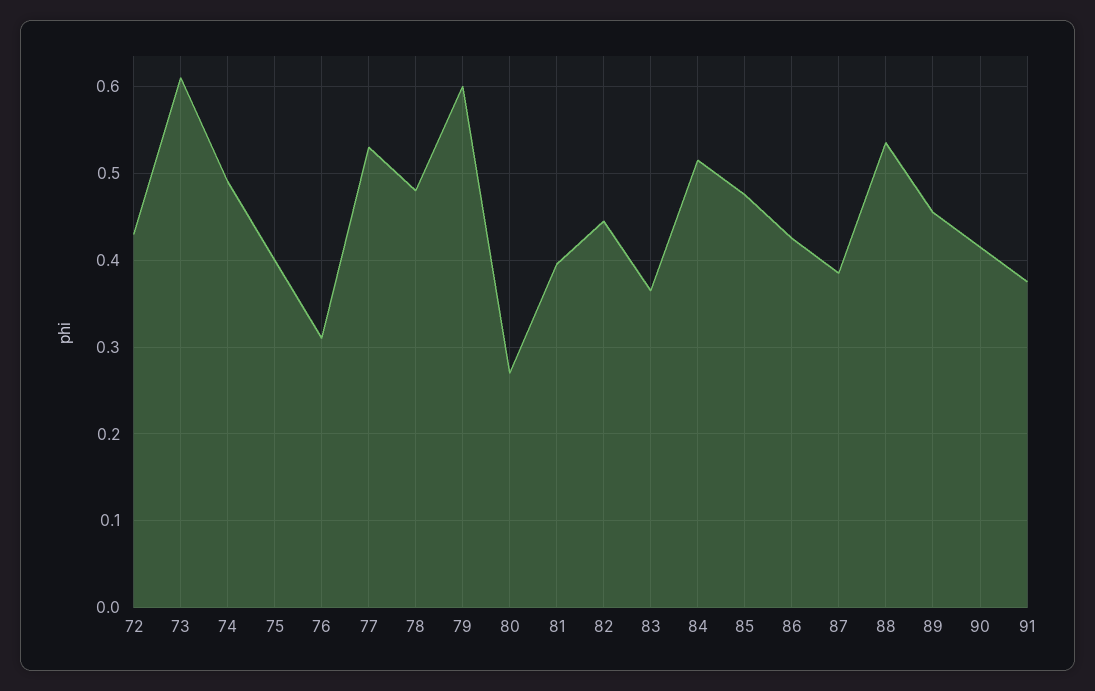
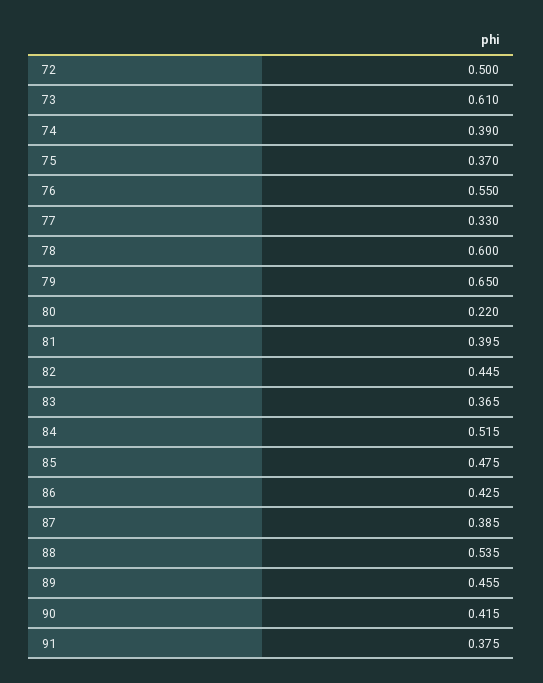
72: 0.43 -> 0.5
74: 0.49 -> 0.39
75: 0.4 -> 0.37
76: 0.31 -> 0.55
77: 0.53 -> 0.33
78: 0.48 -> 0.6
79: 0.6 -> 0.65
80: 0.27 -> 0.22

